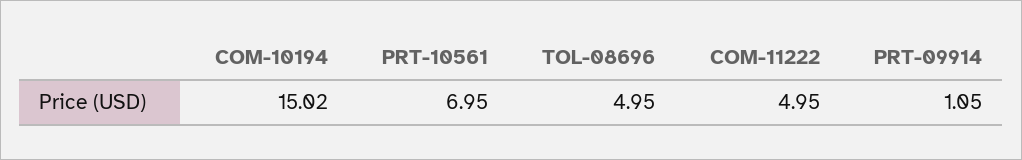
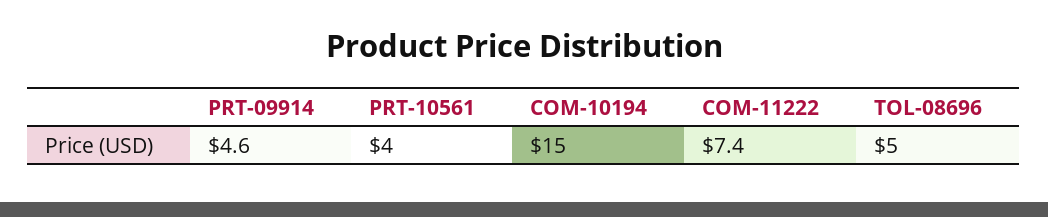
PRT-10561: 6.95 -> 4
COM-11222: 4.95 -> 7.4
PRT-09914: 1.05 -> 4.6

